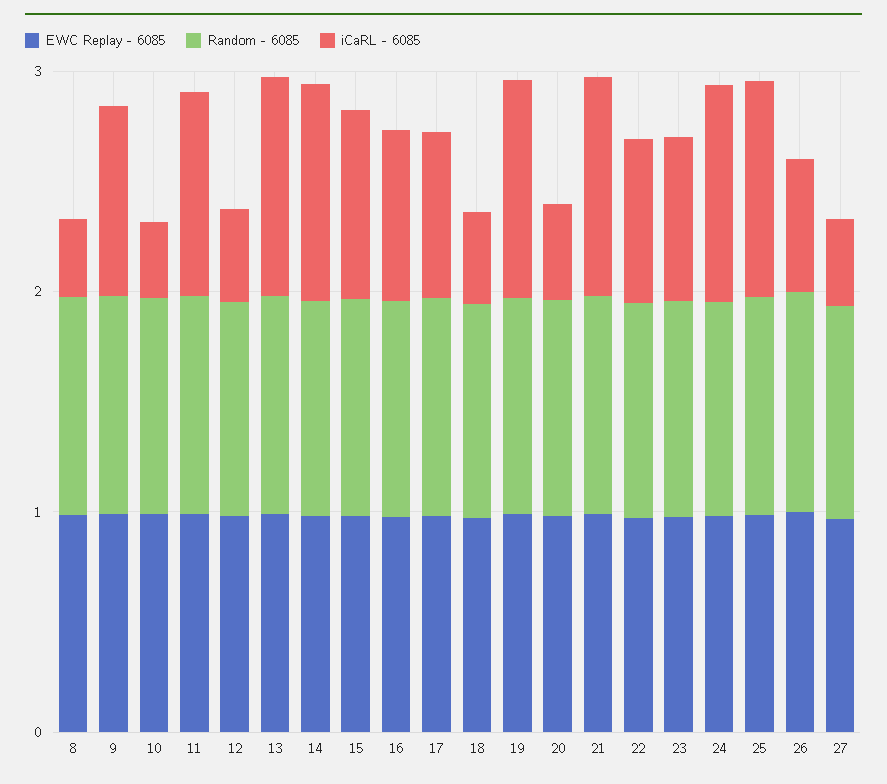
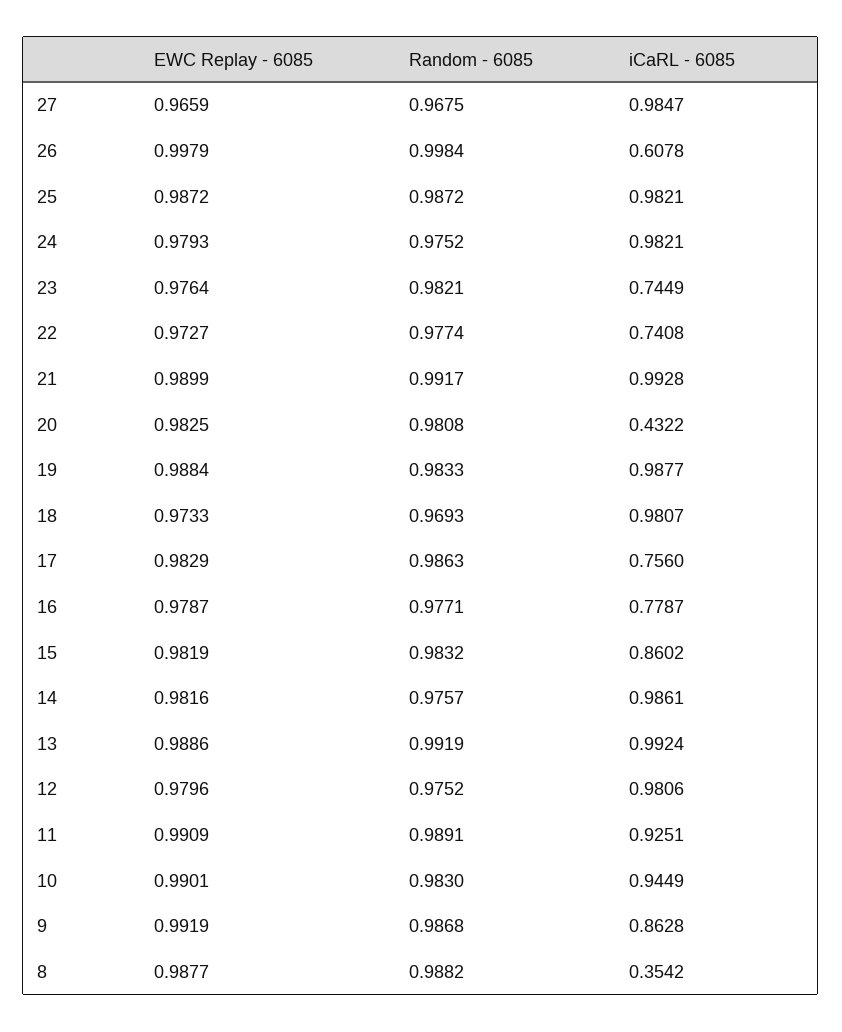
iCaRL - 6085, 10: 0.4 -> 0.9449
iCaRL - 6085, 12: 0.4 -> 0.9806
iCaRL - 6085, 18: 0.4 -> 0.9807
iCaRL - 6085, 27: 0.4 -> 0.9847

